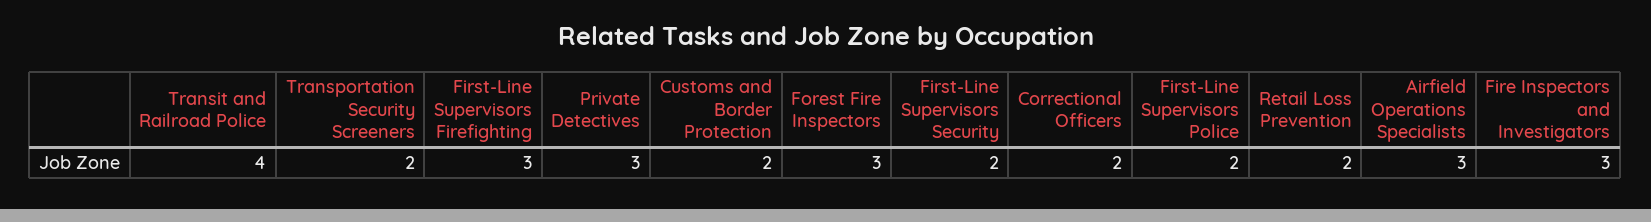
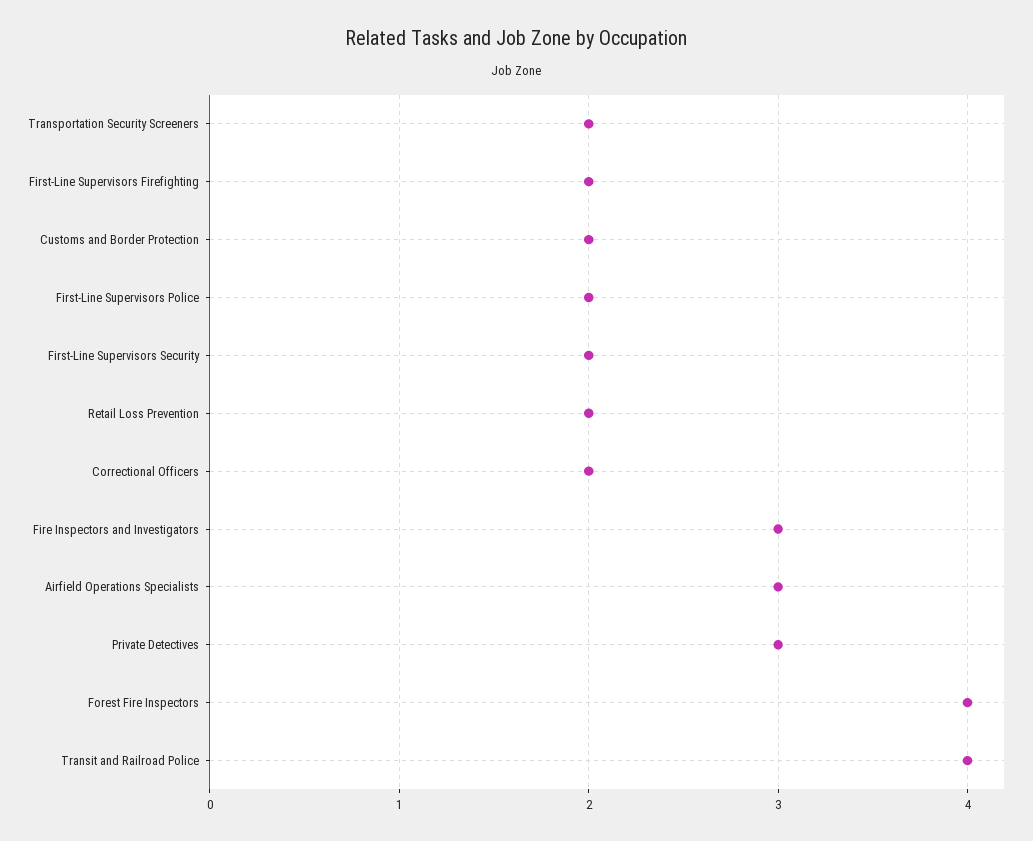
First-Line Supervisors Firefighting: 3 -> 2
Forest Fire Inspectors: 3 -> 4

